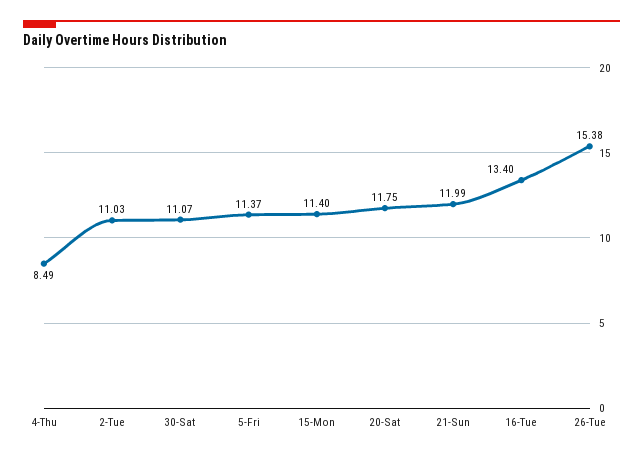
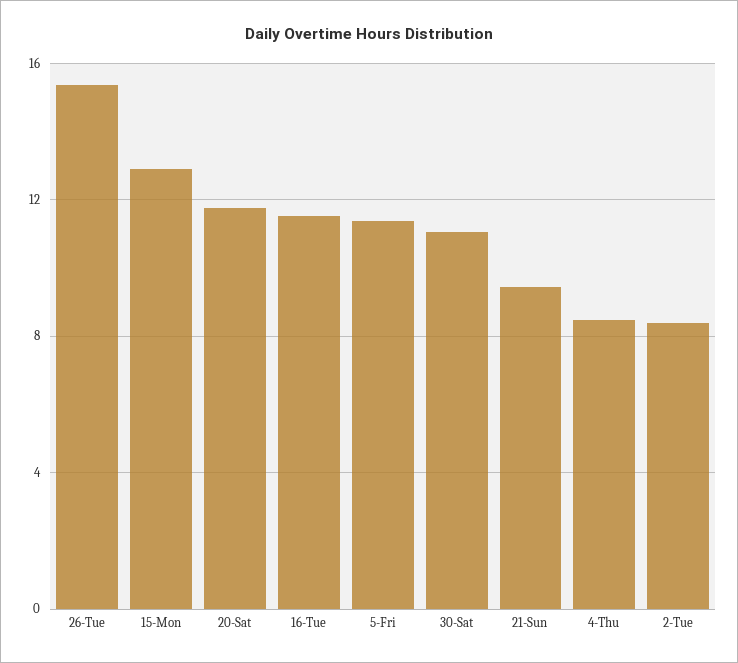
2-Tue: 11.03 -> 8.5
15-Mon: 11.4 -> 13
21-Sun: 11.99 -> 9.5
16-Tue: 13.4 -> 11.5

